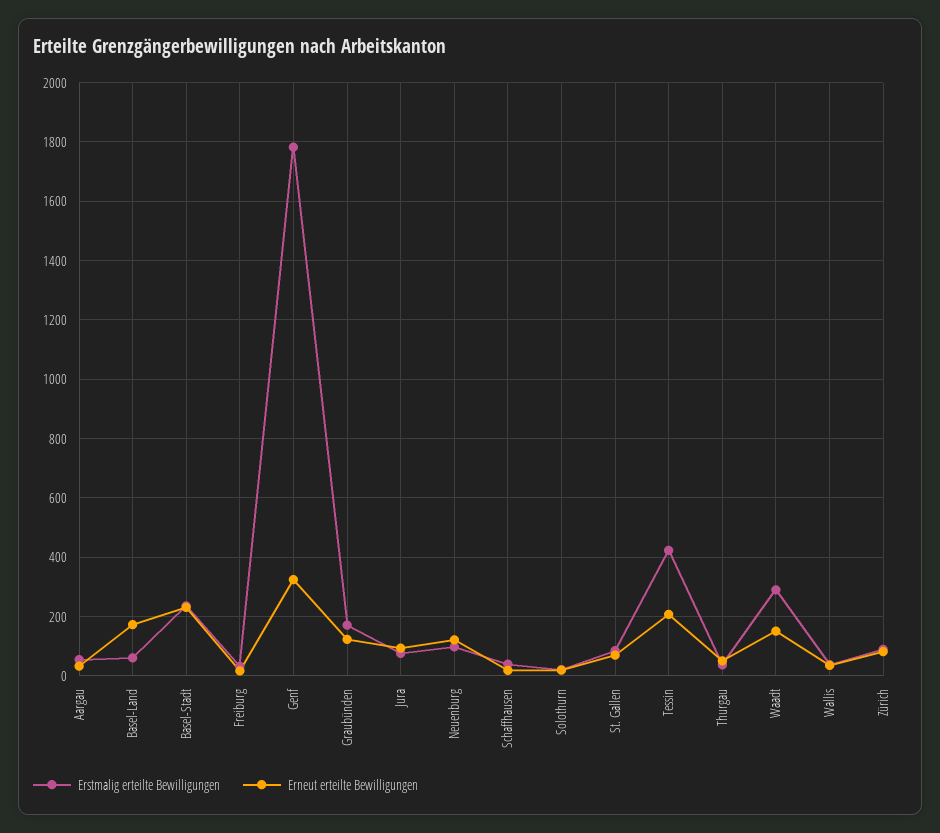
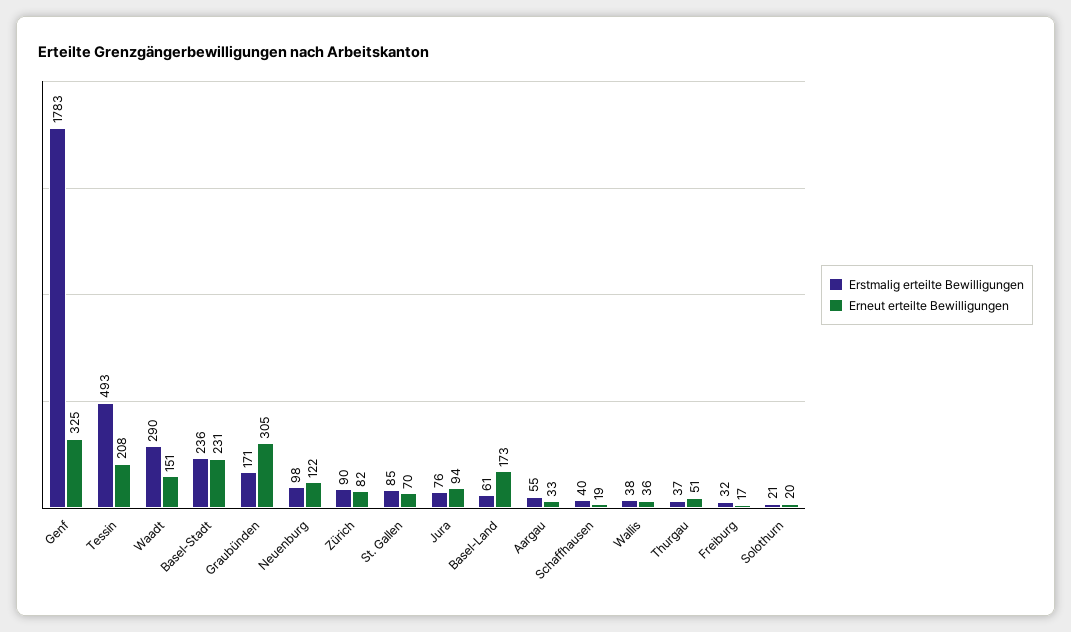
Erneut erteilte Bewilligungen, Graubünden: 125 -> 305
Erstmalig erteilte Bewilligungen, Tessin: 425 -> 493

